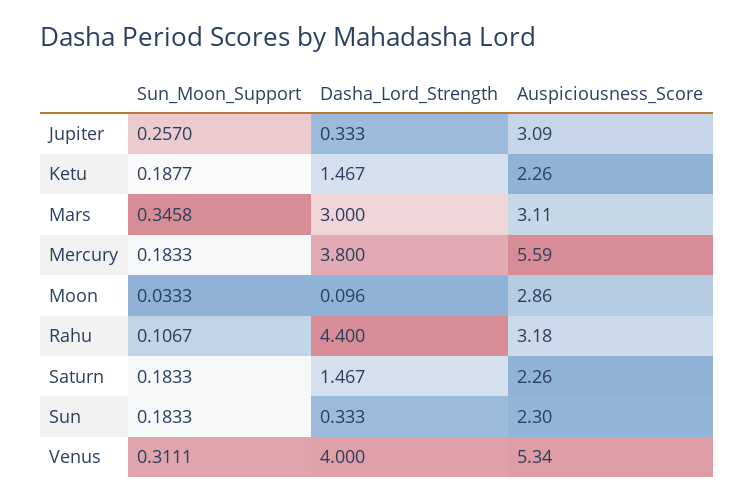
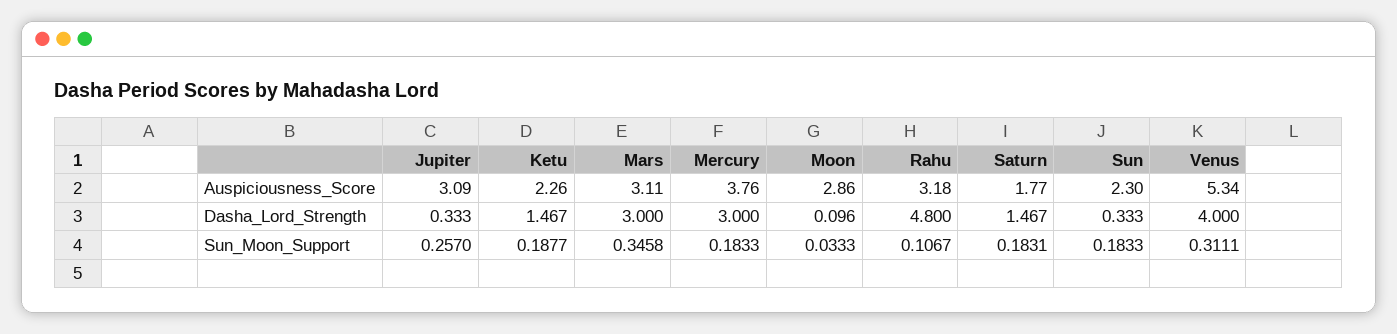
Dasha_Lord_Strength, Mercury: 3.8 -> 3
Auspiciousness_Score, Mercury: 5.59 -> 3.76
Dasha_Lord_Strength, Rahu: 4.4 -> 4.8
Sun_Moon_Support, Saturn: 0.1833 -> 0.1831
Auspiciousness_Score, Saturn: 2.26 -> 1.77

